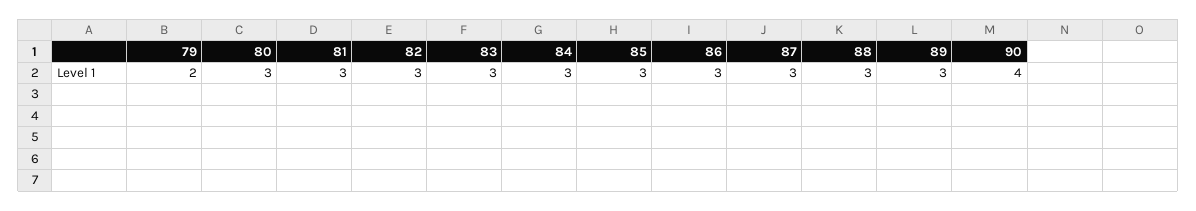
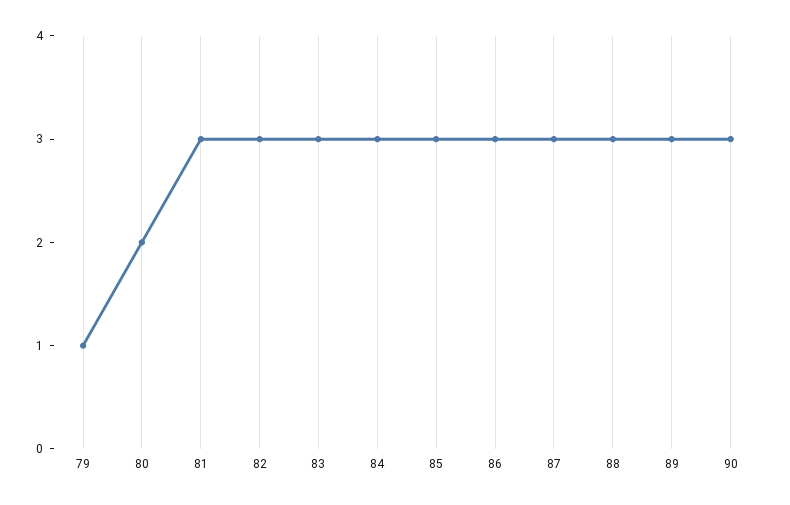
79: 2 -> 1
80: 3 -> 2
90: 4 -> 3

